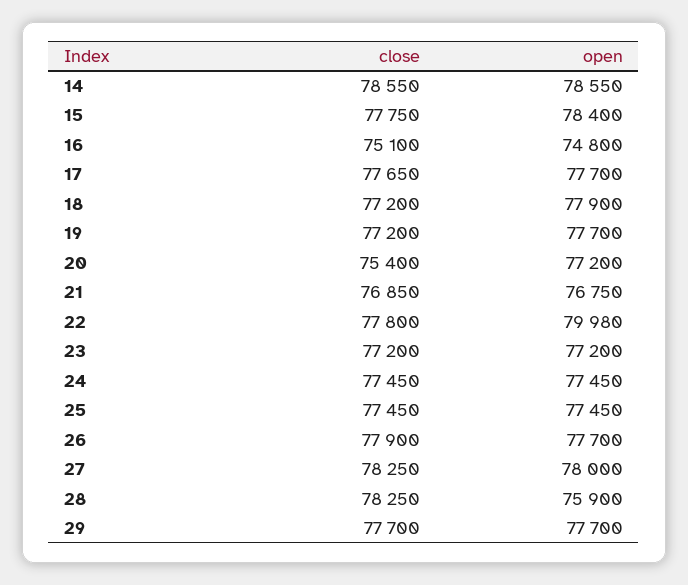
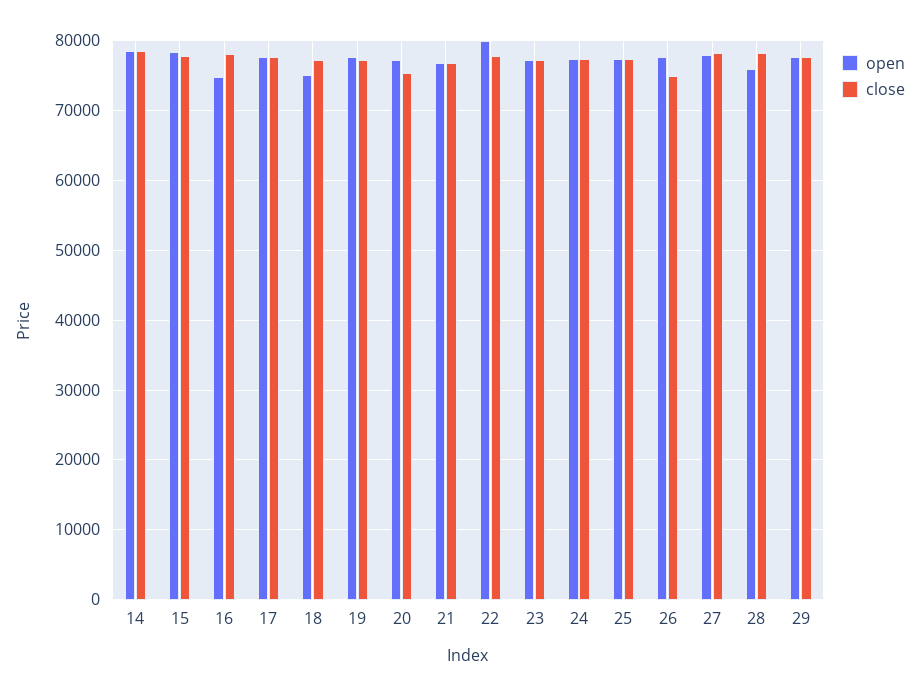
close, 16: 75100 -> 78000
open, 18: 77900 -> 75000
close, 26: 77900 -> 75000

